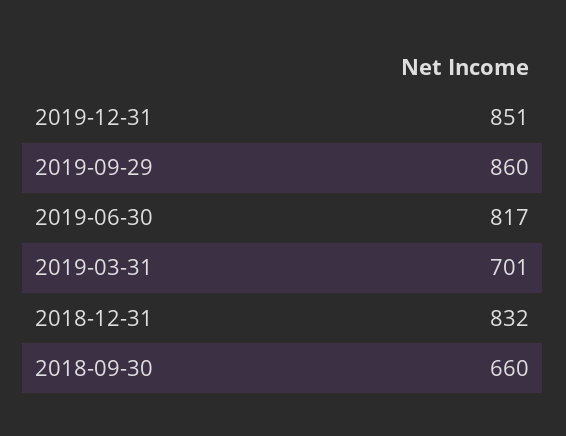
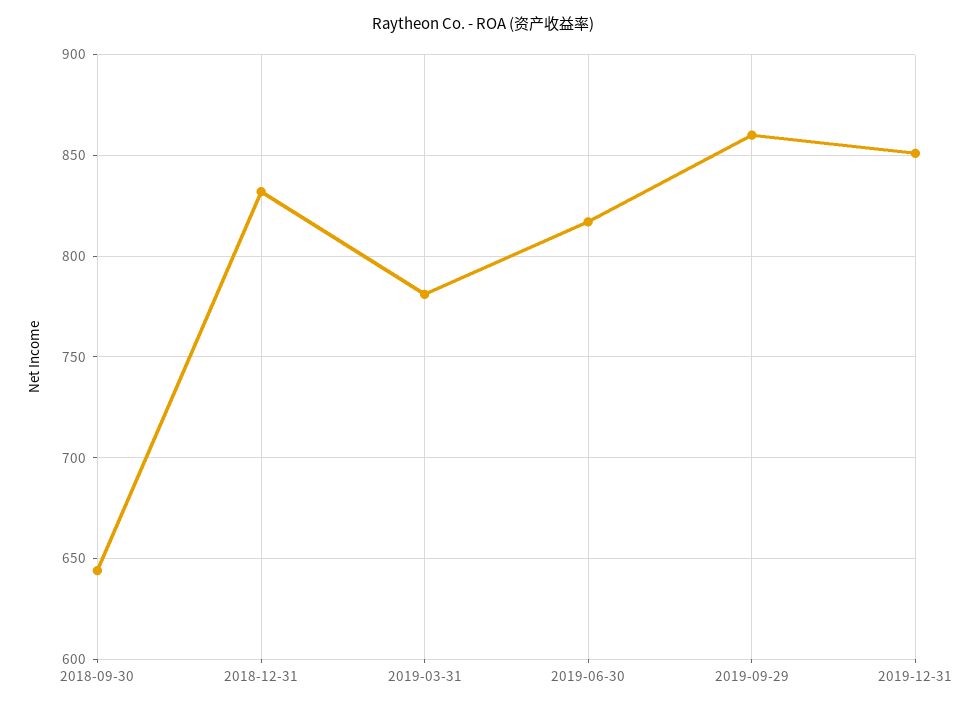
2019-03-31: 701 -> 780
2018-09-30: 660 -> 645

